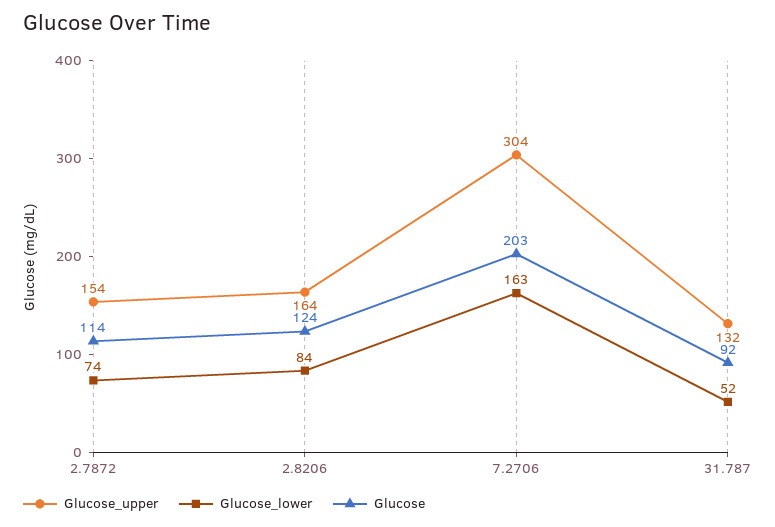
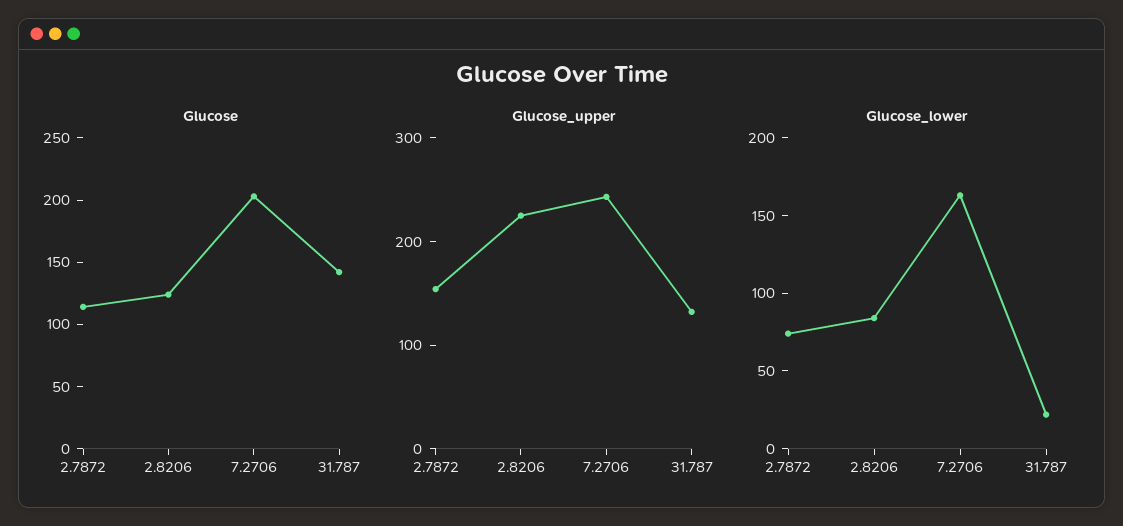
Glucose_upper, 2.8206: 164 -> 220
Glucose_upper, 7.2706: 304 -> 240
Glucose_lower, 31.787: 52 -> 20
Glucose, 31.787: 92 -> 140

